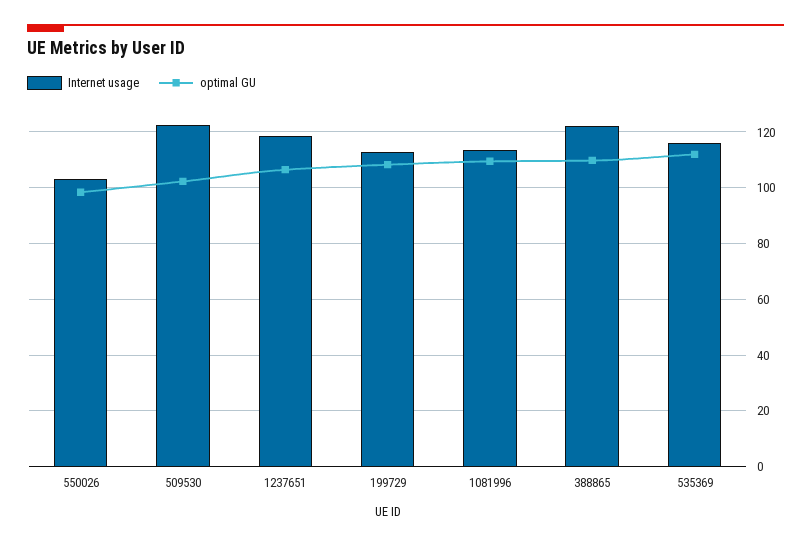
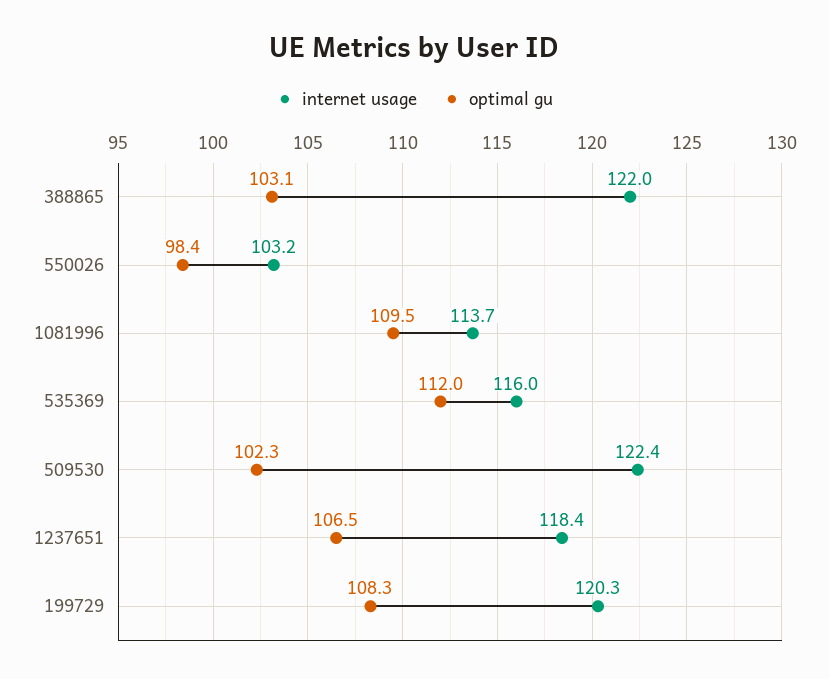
Internet usage, 199729: 112.5 -> 120.3
optimal GU, 388865: 110 -> 103.1

